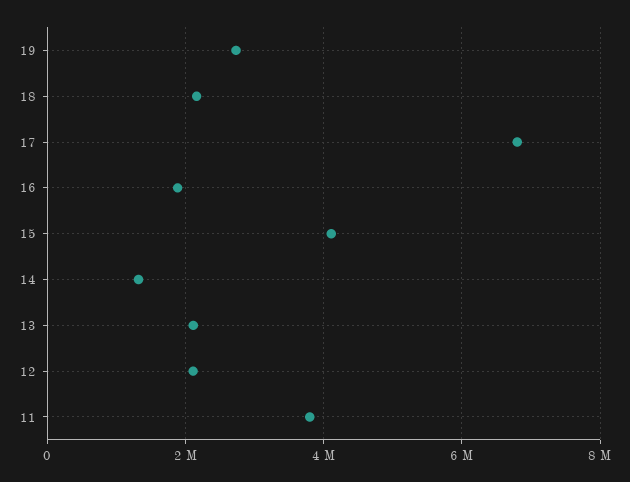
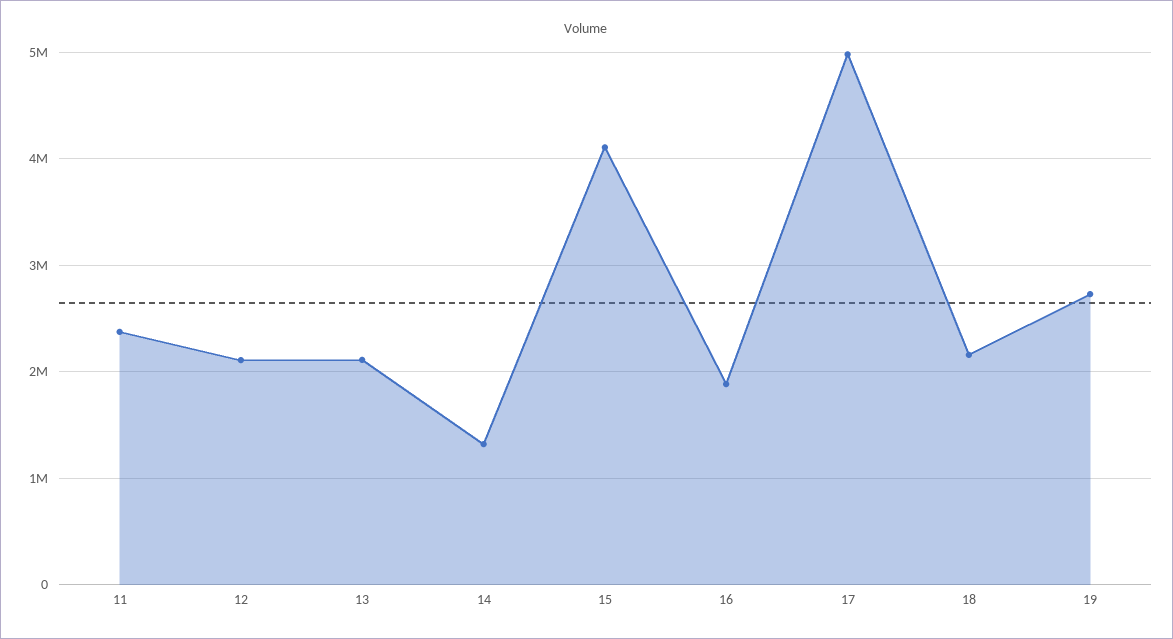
17: 6800000 -> 5000000
11: 3800000 -> 2400000

